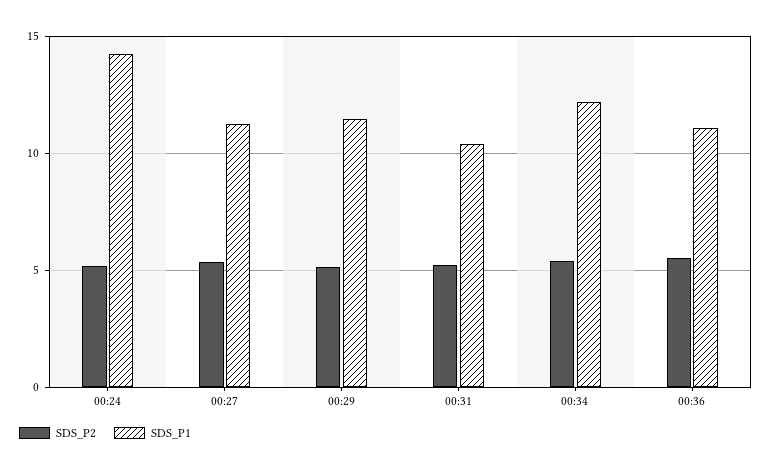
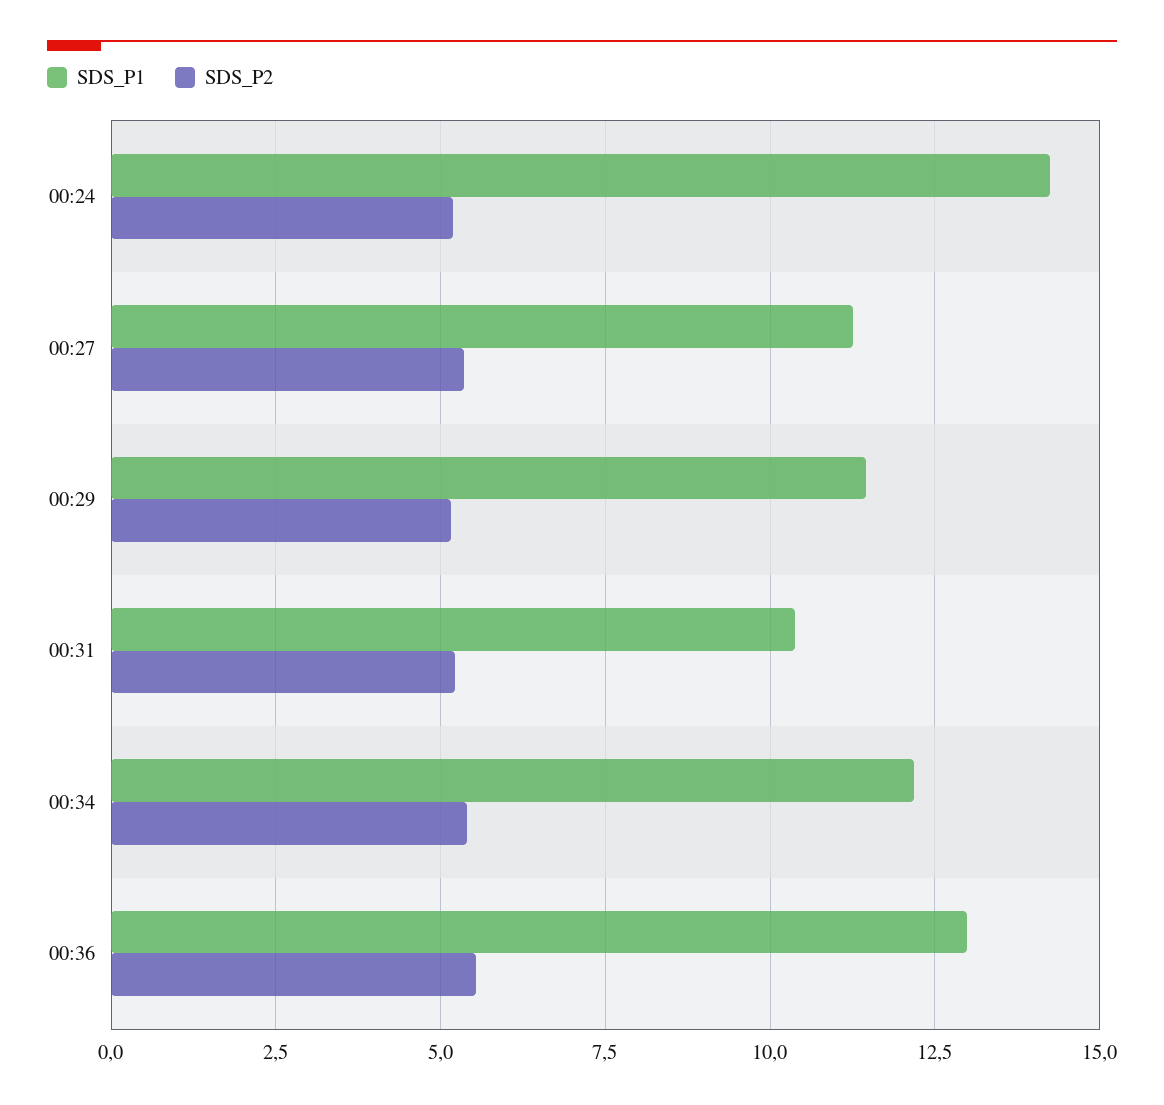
SDS_P1, 00:36: 11 -> 13

